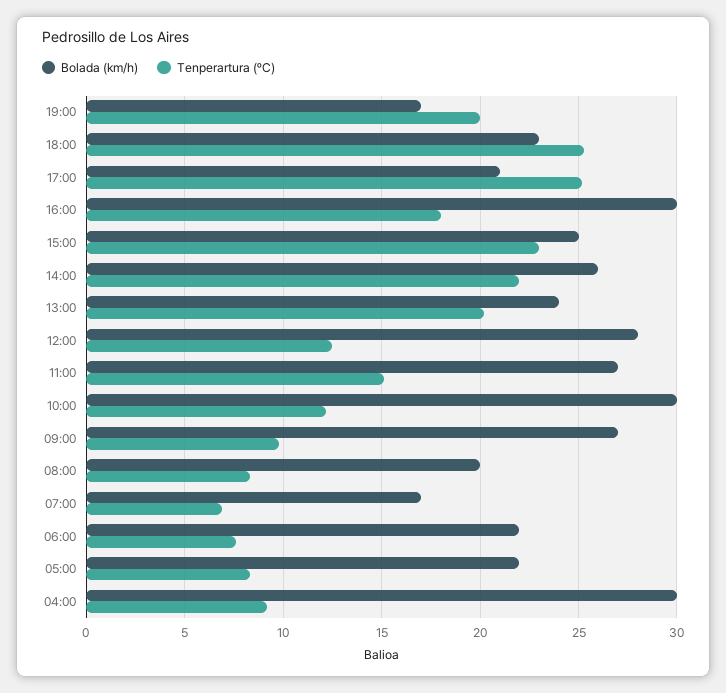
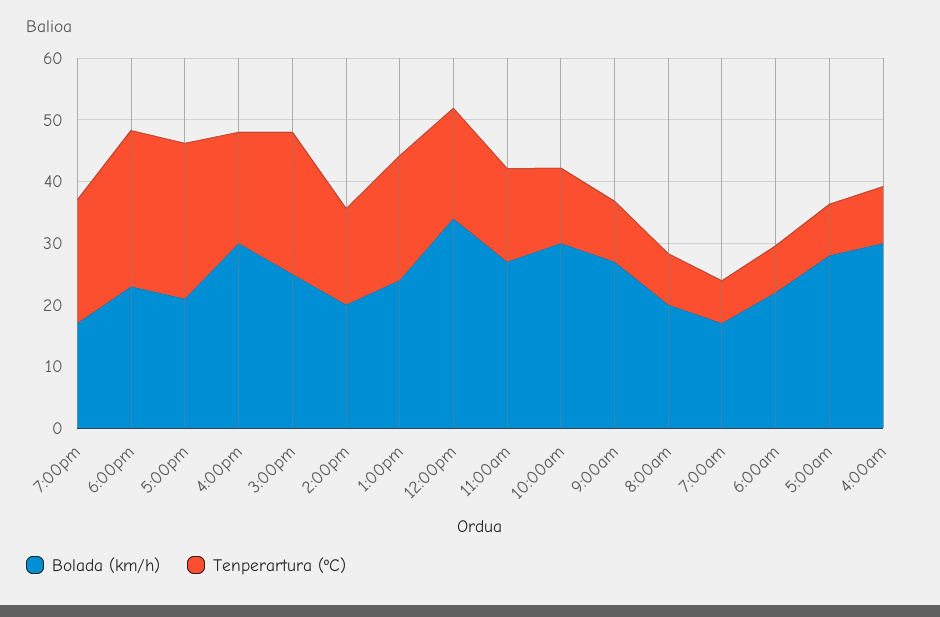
Bolada (km/h), 14:00: 26 -> 20
Tenperartura (ºC), 14:00: 22 -> 16
Bolada (km/h), 12:00: 28 -> 34
Tenperartura (ºC), 12:00: 12.5 -> 18
Bolada (km/h), 05:00: 22 -> 28

